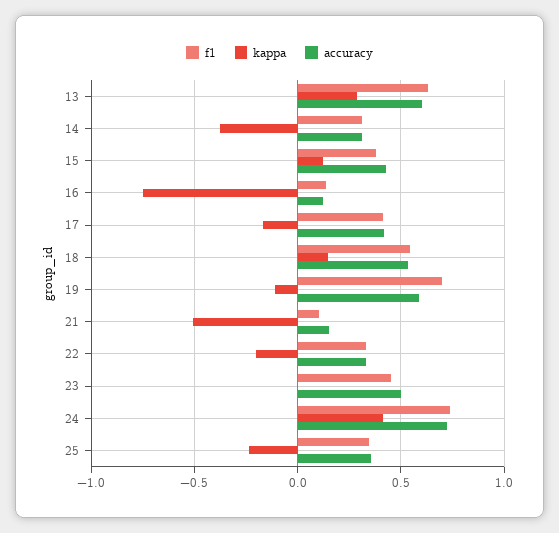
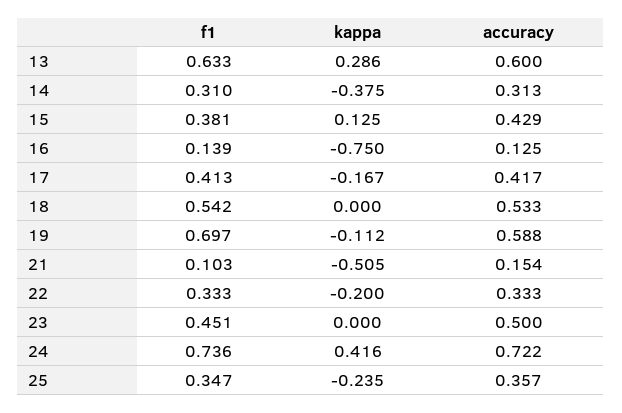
kappa, 18: 0.15 -> 0

